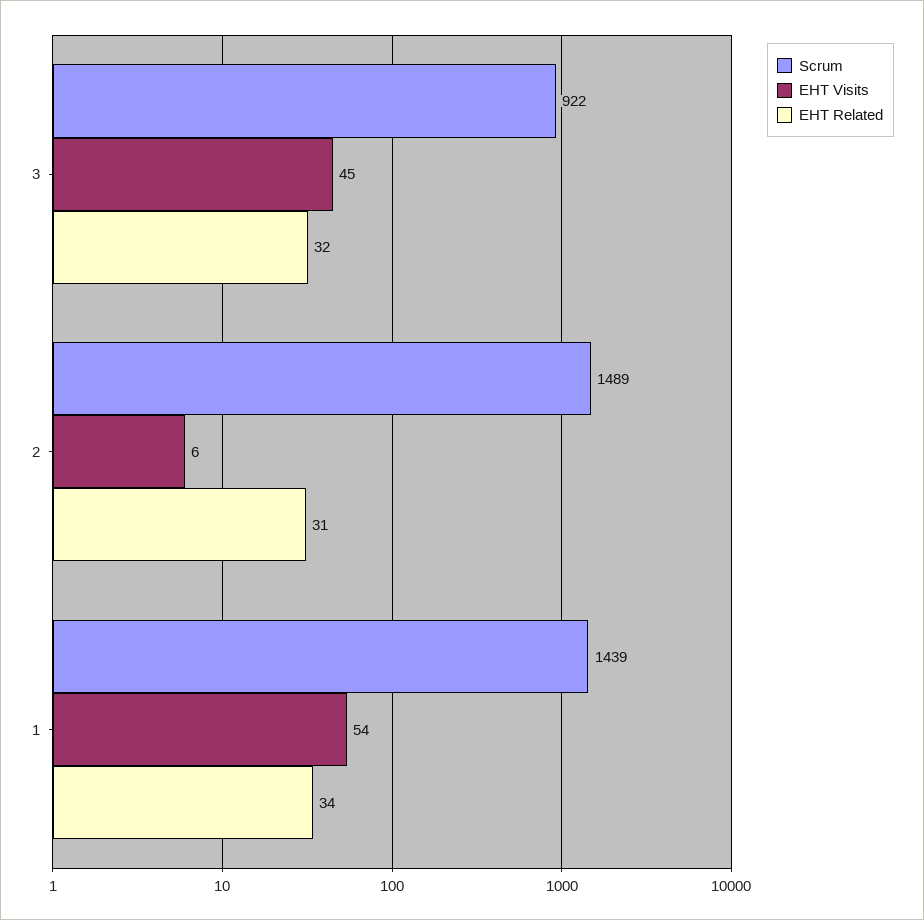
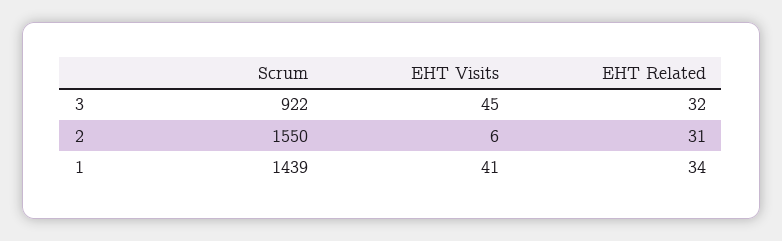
Scrum, 2: 1489 -> 1550
EHT Visits, 1: 54 -> 41

